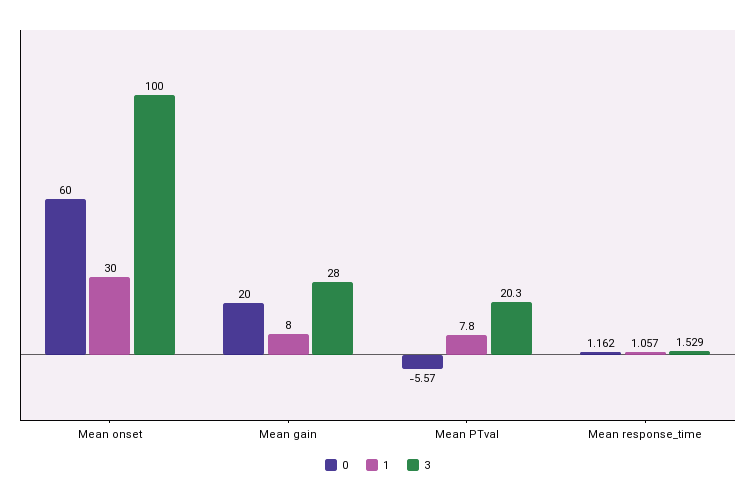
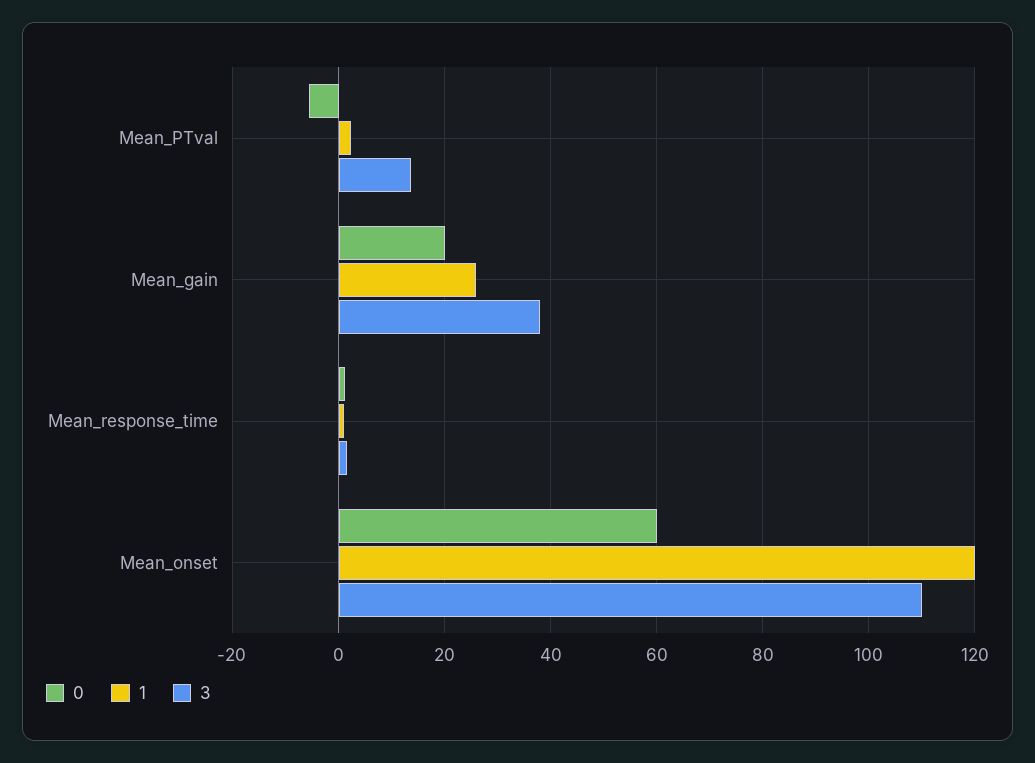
1, Mean onset: 30 -> 120
3, Mean onset: 100 -> 110
1, Mean gain: 8 -> 26
3, Mean gain: 28 -> 38
1, Mean PTval: 7.8 -> 2
3, Mean PTval: 20.3 -> 14

